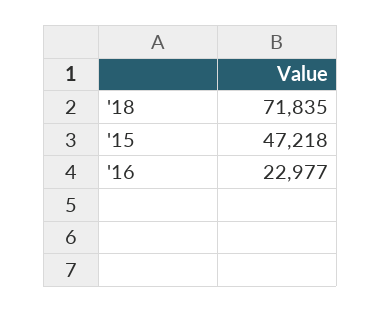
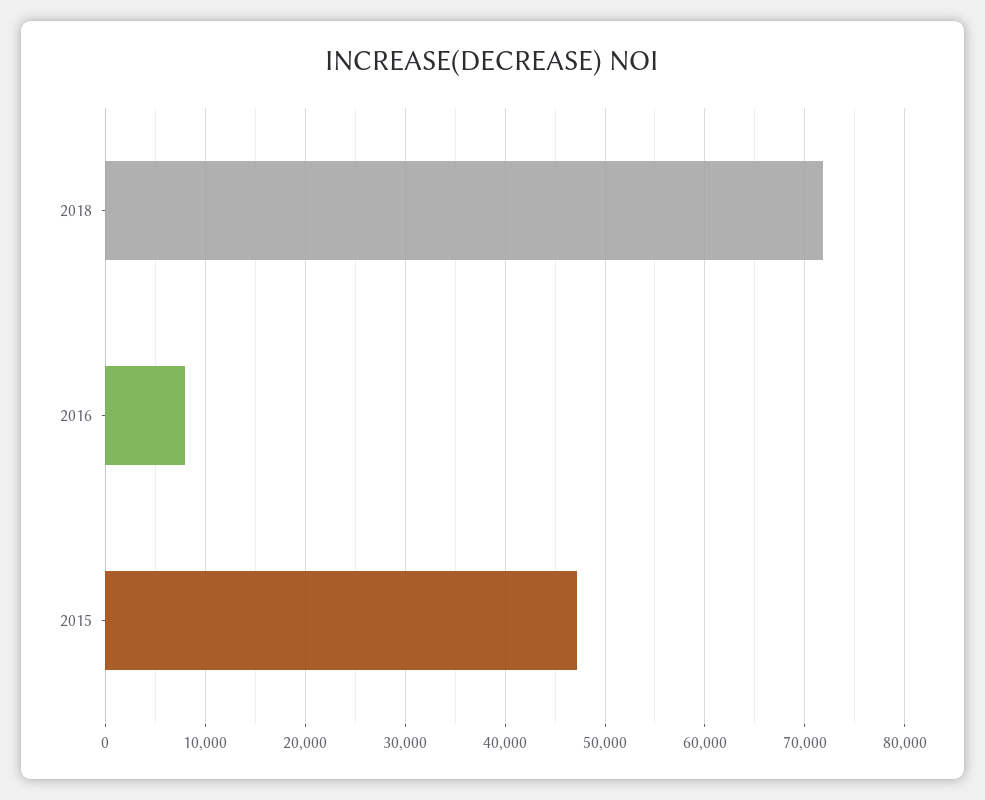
'16: 22977 -> 8000

